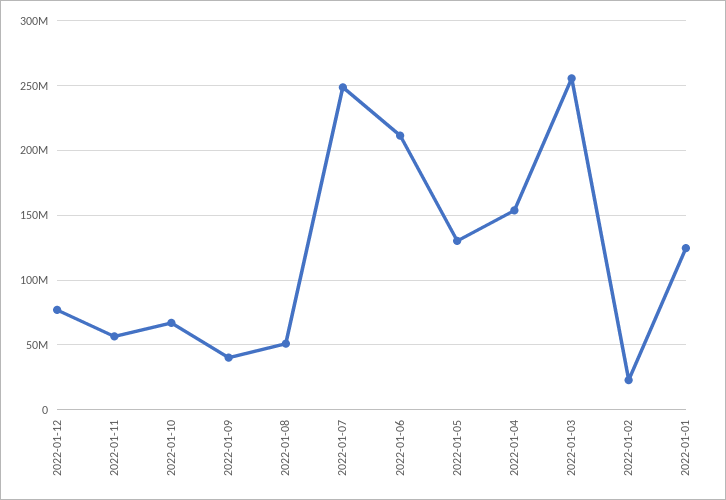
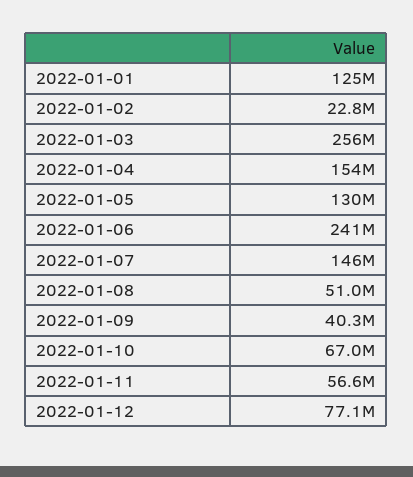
2022-01-07: 250000000 -> 146000000
2022-01-06: 210000000 -> 241000000

